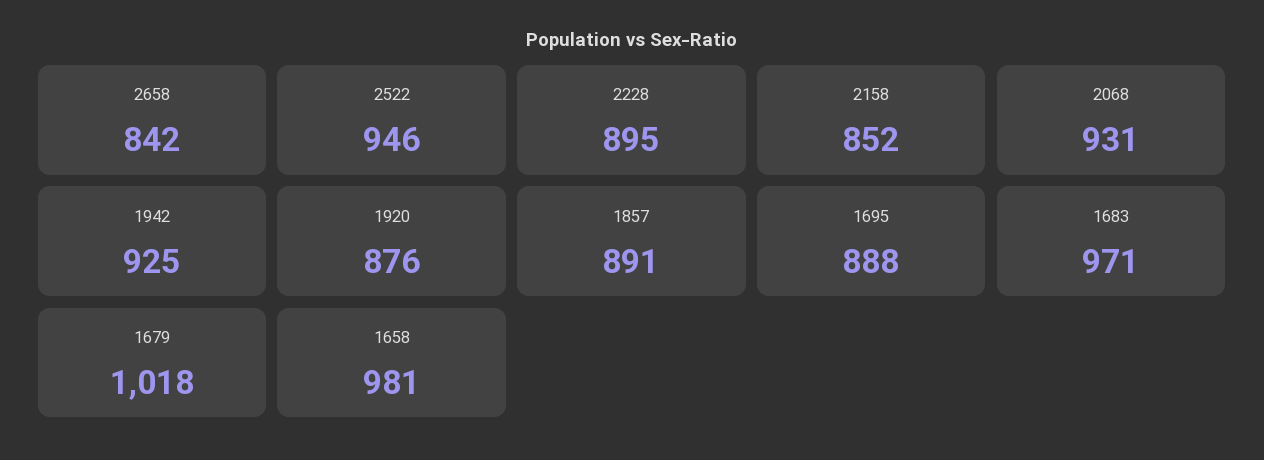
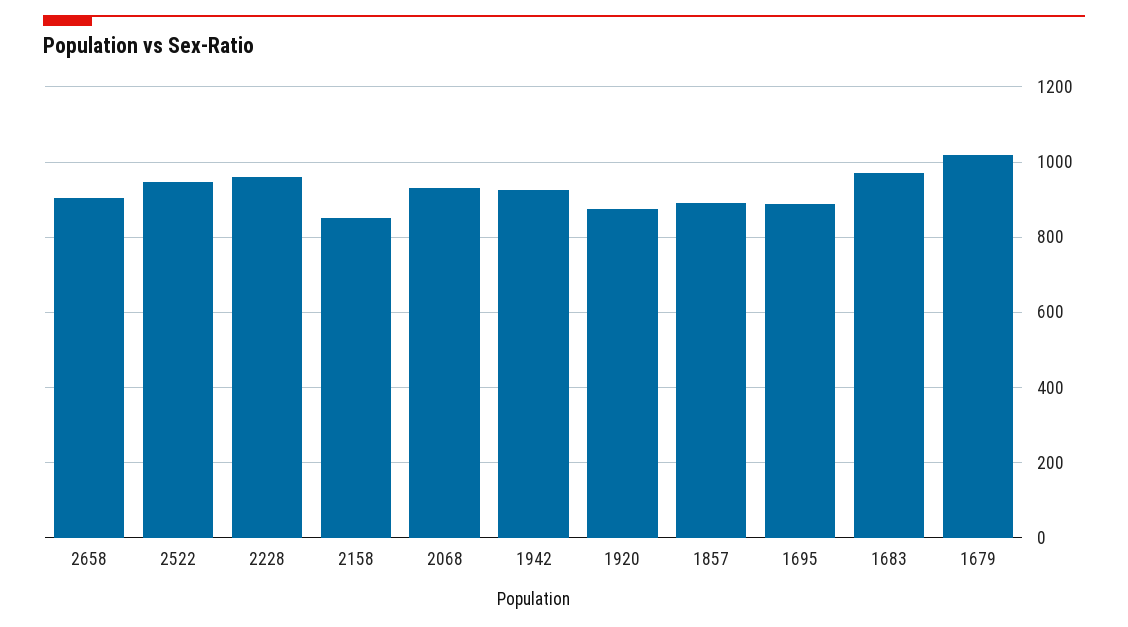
2658: 842 -> 900
2228: 895 -> 960
1658: 981 -> none

